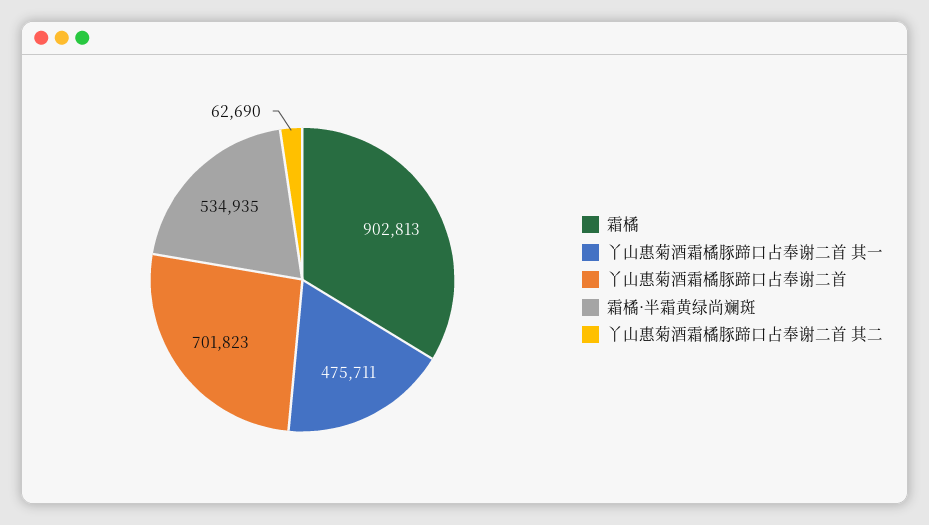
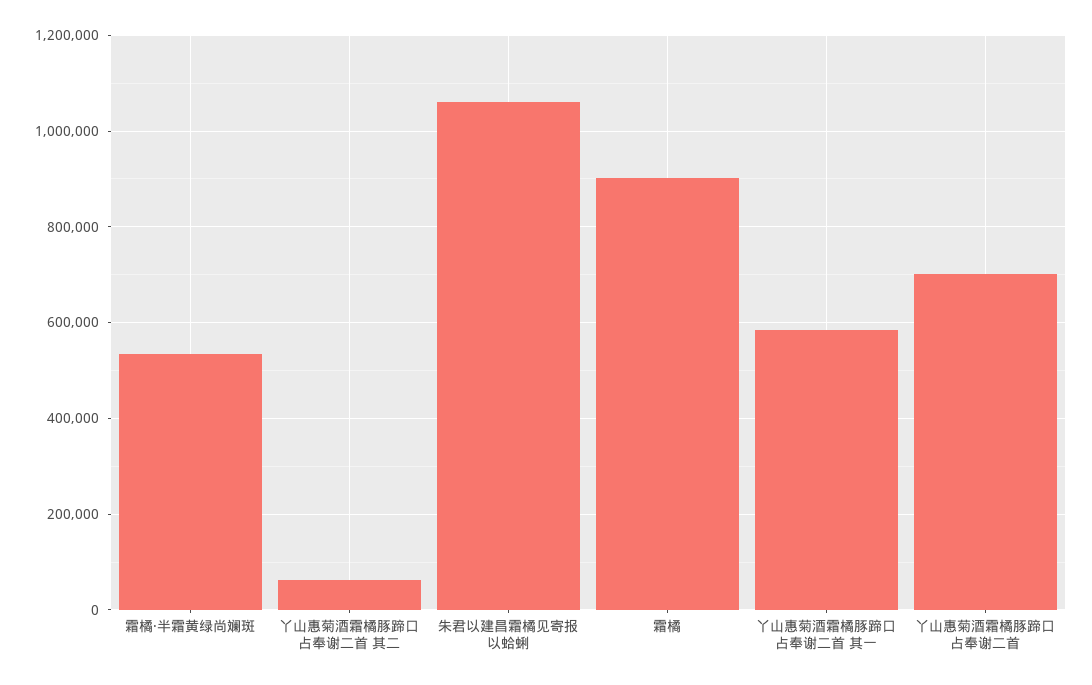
丫山惠菊酒霜橘豚蹄口占奉谢二首 其一: 475711 -> 580000
朱君以建昌霜橘见寄报以蛤蜊: none -> 1060000

